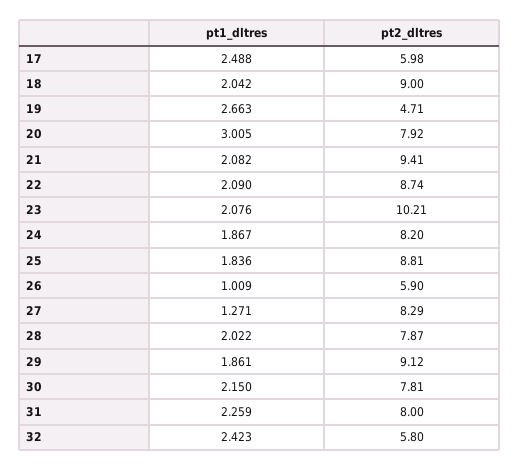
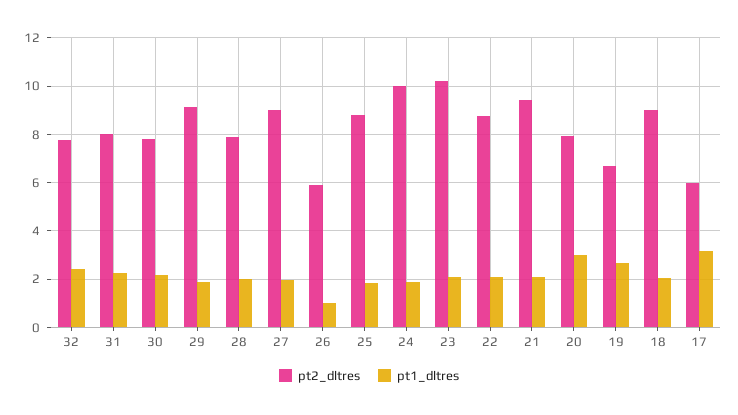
pt1_dltres, 17: 2.488 -> 3.25
pt2_dltres, 19: 4.71 -> 6.75
pt2_dltres, 24: 8.2 -> 10
pt1_dltres, 27: 1.271 -> 2
pt2_dltres, 27: 8.29 -> 9
pt2_dltres, 32: 5.8 -> 7.75

